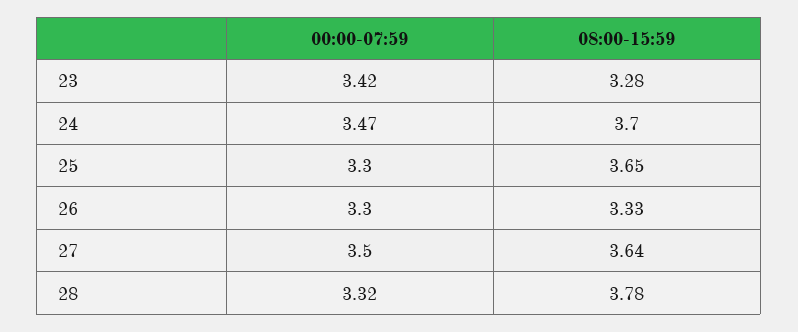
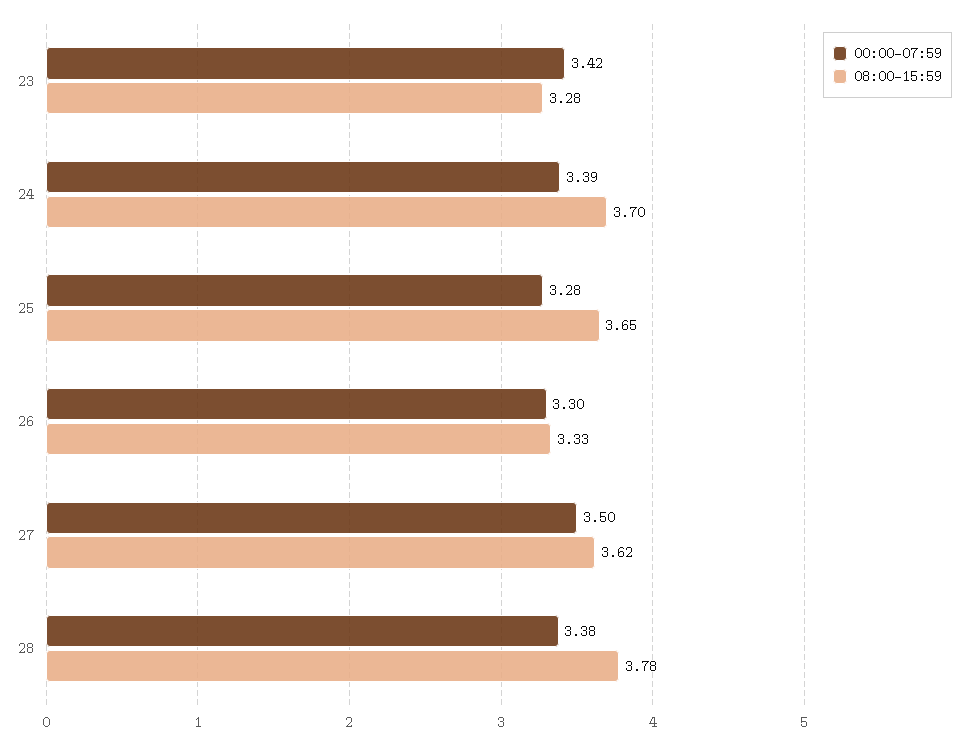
00:00-07:59, 24: 3.47 -> 3.39
00:00-07:59, 25: 3.3 -> 3.28
08:00-15:59, 27: 3.64 -> 3.62
00:00-07:59, 28: 3.32 -> 3.38

